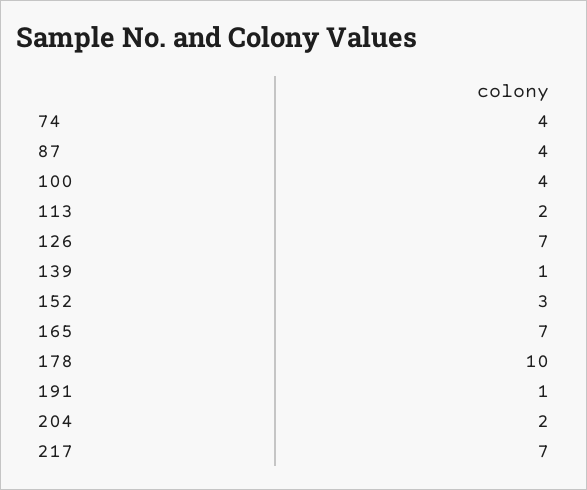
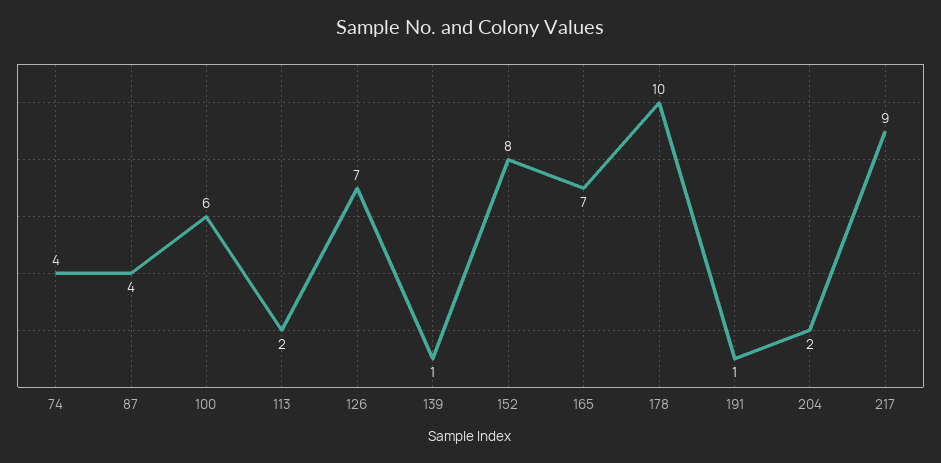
100: 4 -> 6
152: 3 -> 8
217: 7 -> 9

